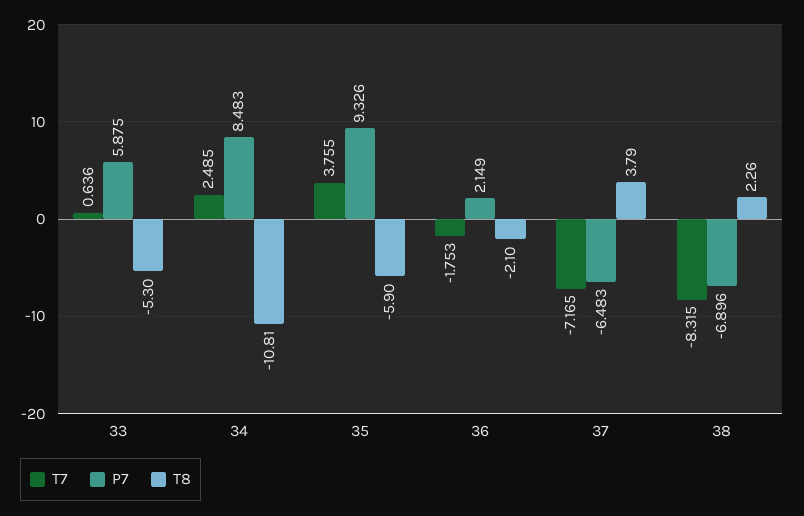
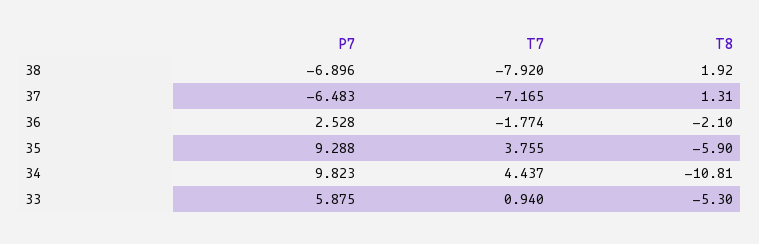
T7, 33: 0.636 -> 0.94
T7, 34: 2.485 -> 4.437
P7, 34: 8.483 -> 9.823
P7, 35: 9.326 -> 9.288
T7, 36: -1.753 -> -1.774
P7, 36: 2.149 -> 2.528
T8, 37: 3.79 -> 1.31
T7, 38: -8.315 -> -7.92
T8, 38: 2.26 -> 1.92

